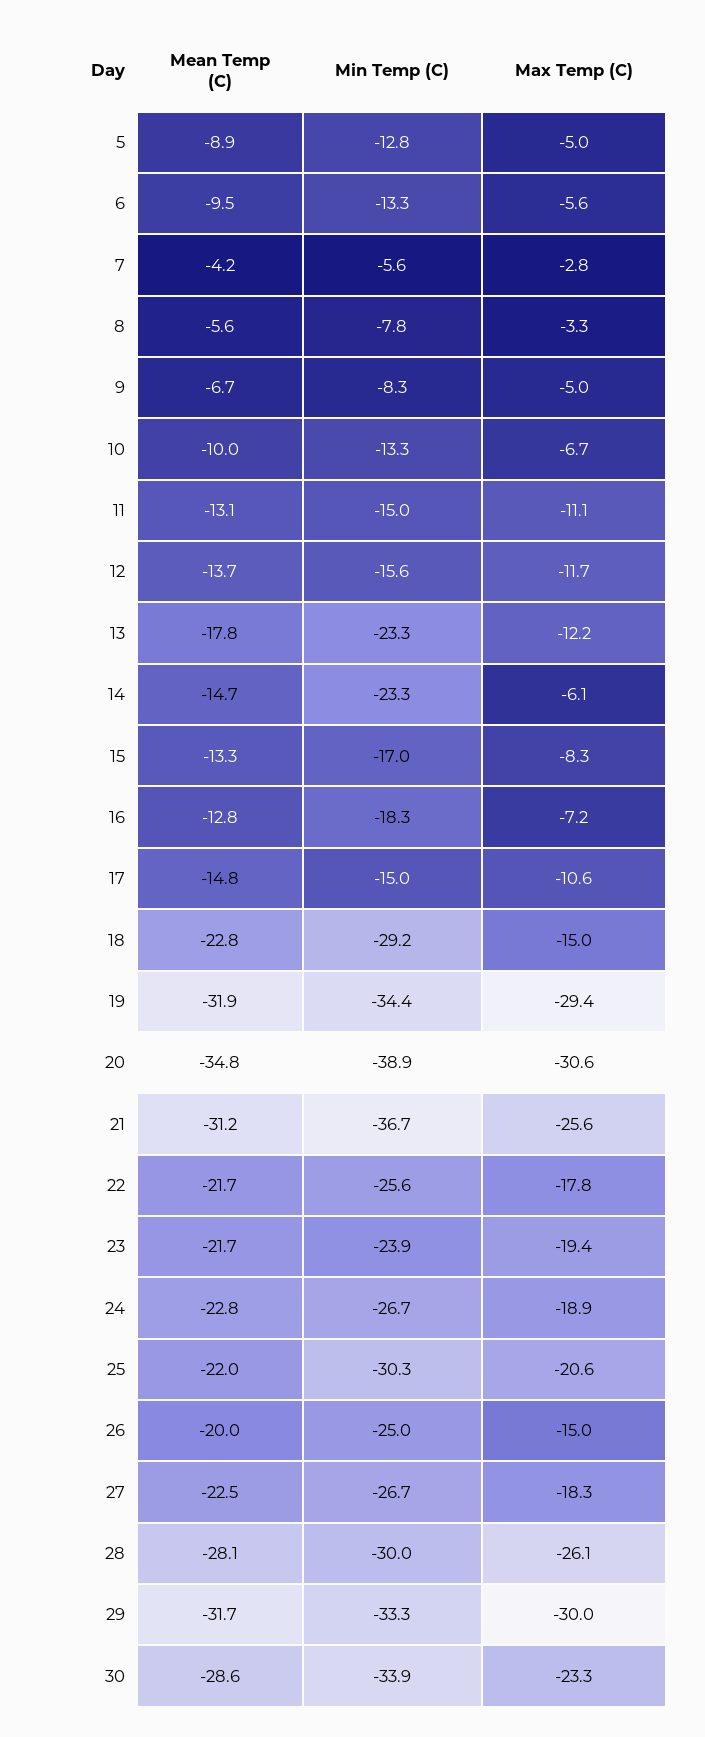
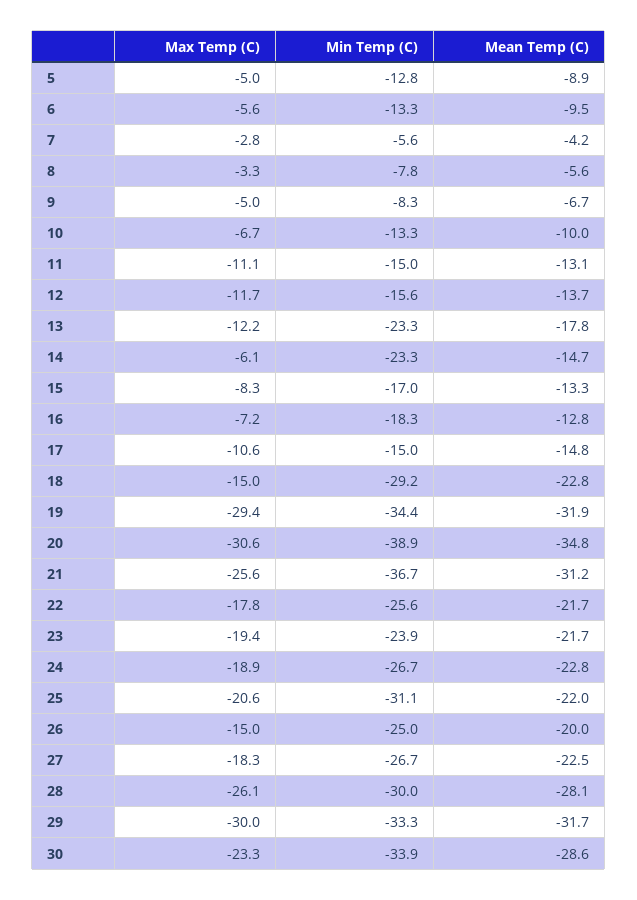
Min Temp (C), 25: -30.3 -> -31.1

